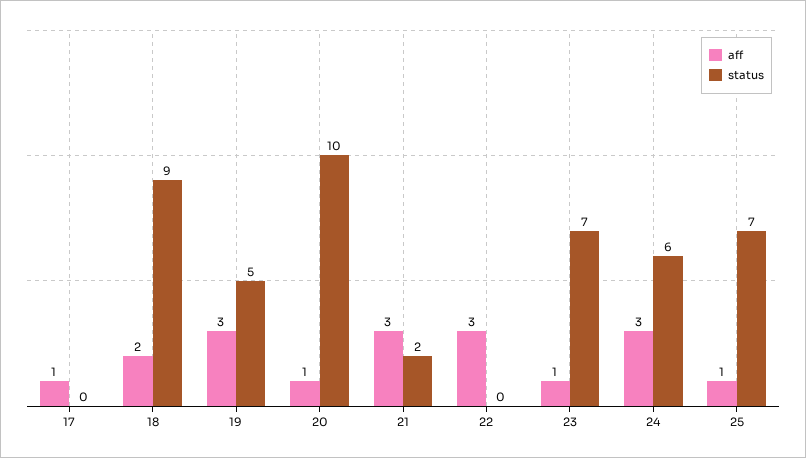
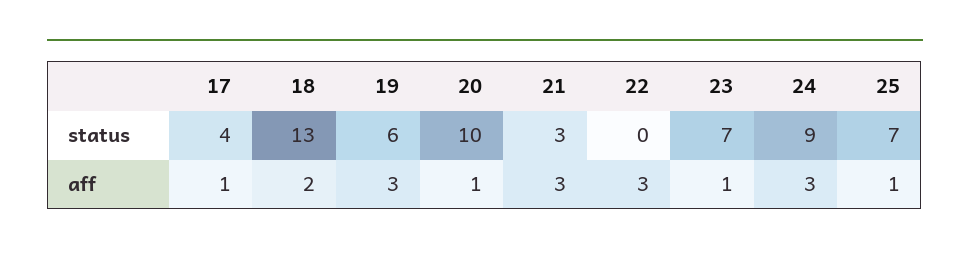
status, 17: 0 -> 4
status, 18: 9 -> 13
status, 19: 5 -> 6
status, 21: 2 -> 3
status, 24: 6 -> 9

